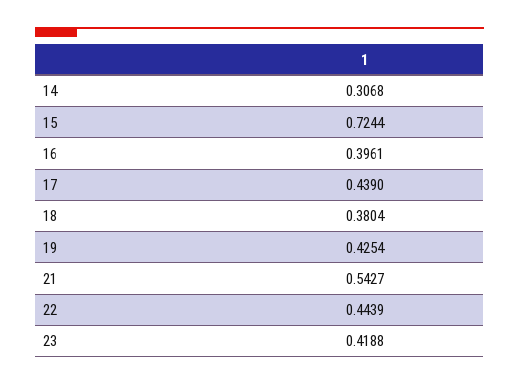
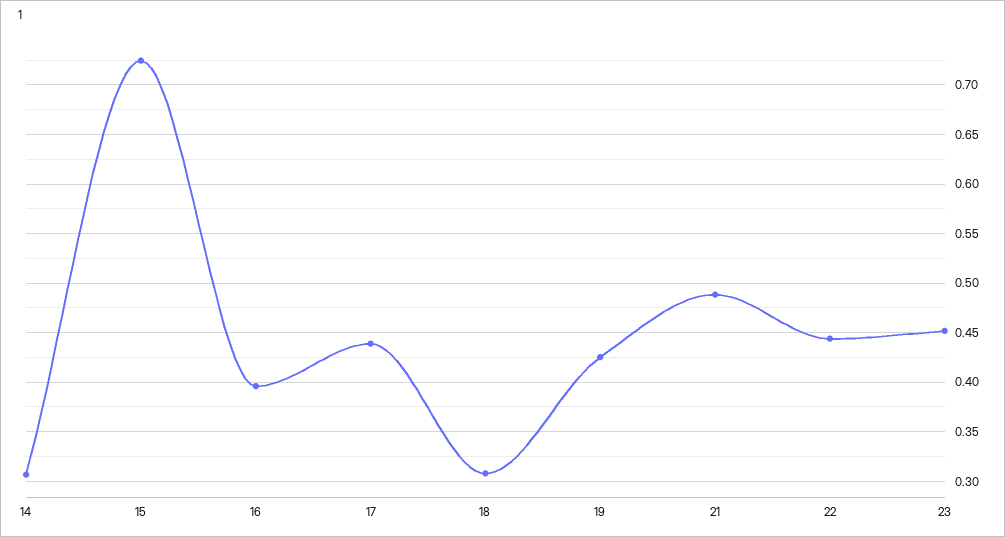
18: 0.3804 -> 0.31
21: 0.5427 -> 0.49
23: 0.4188 -> 0.45

